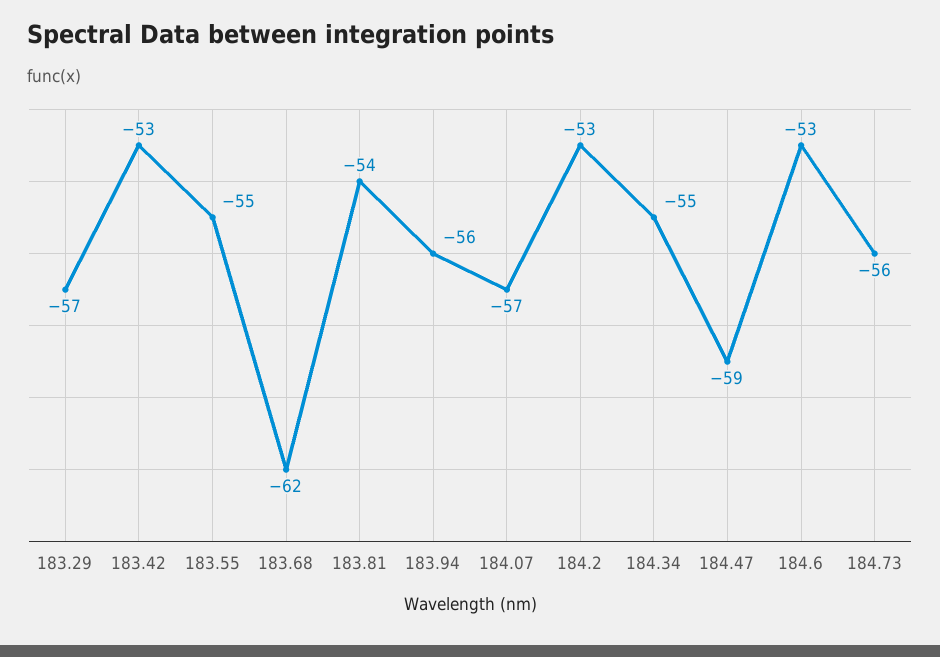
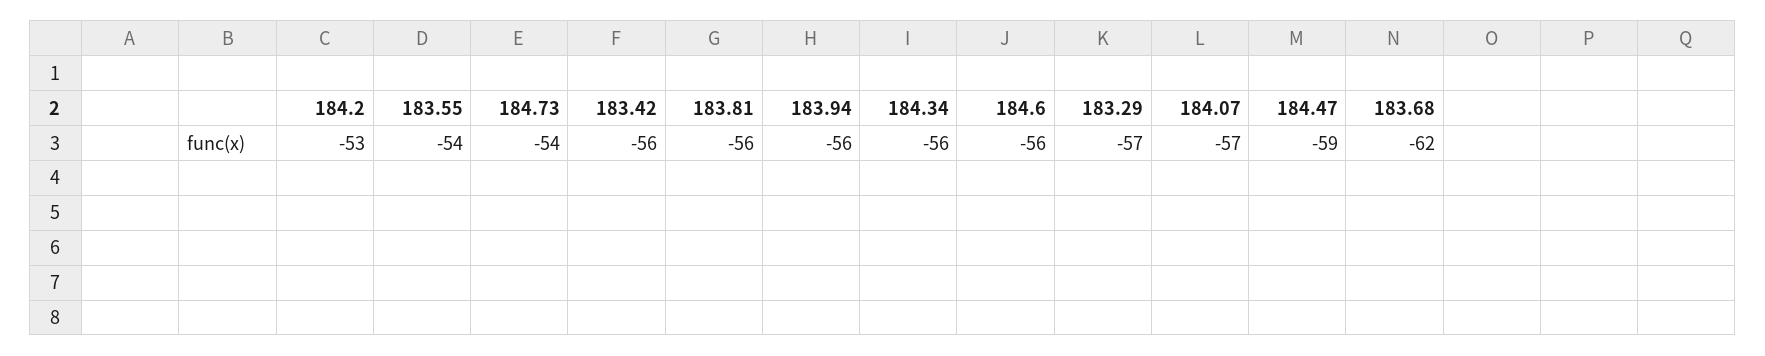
183.42: -53 -> -56
183.55: -55 -> -54
183.81: -54 -> -56
184.34: -55 -> -56
184.6: -53 -> -56
184.73: -56 -> -54

